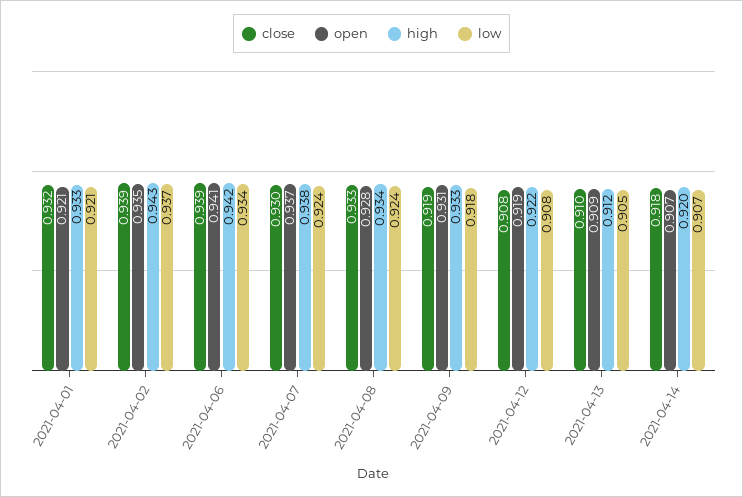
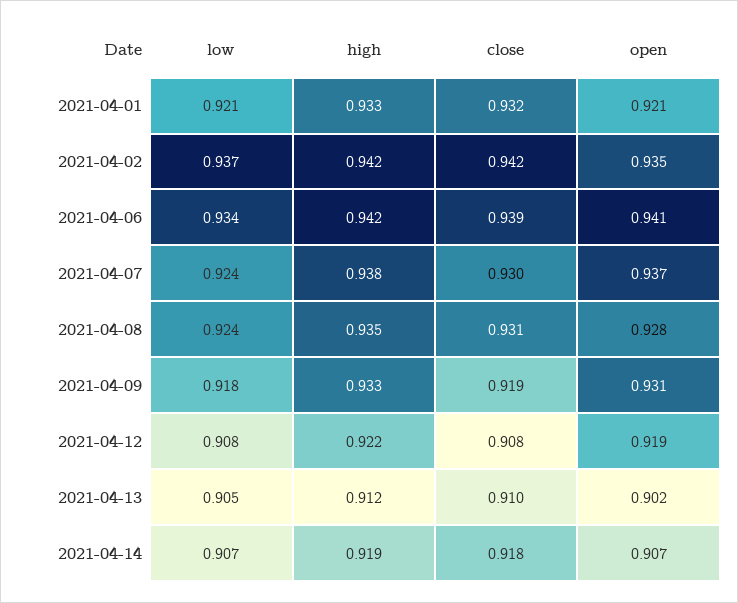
close, 2021-04-02: 0.939 -> 0.942
high, 2021-04-02: 0.943 -> 0.942
close, 2021-04-08: 0.933 -> 0.931
high, 2021-04-08: 0.934 -> 0.935
open, 2021-04-13: 0.909 -> 0.902
high, 2021-04-14: 0.92 -> 0.919

